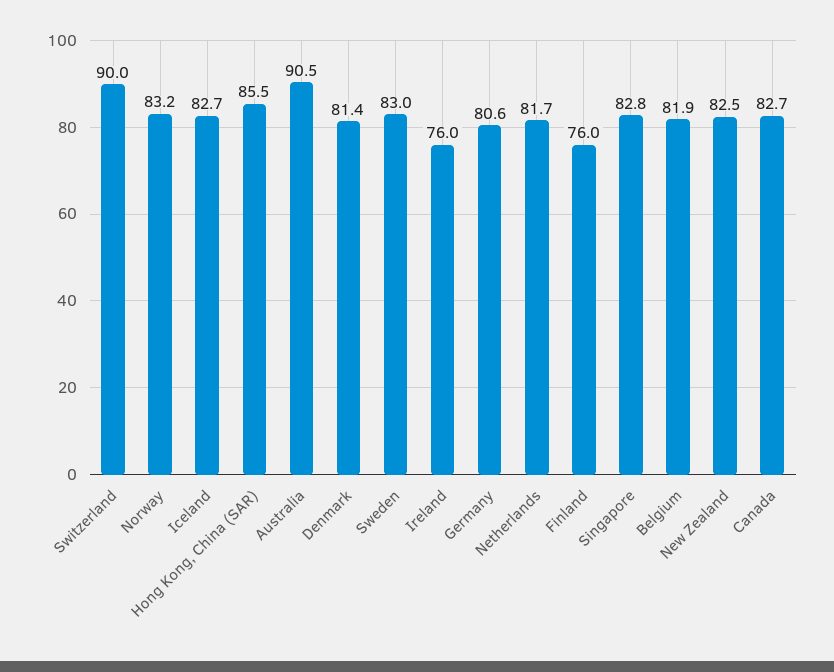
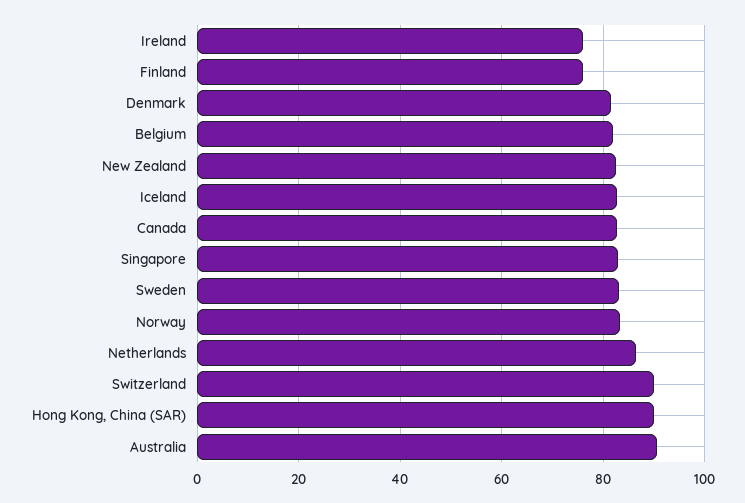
Hong Kong, China (SAR): 85.5 -> 90
Germany: 80.6 -> none
Netherlands: 81.7 -> 86

